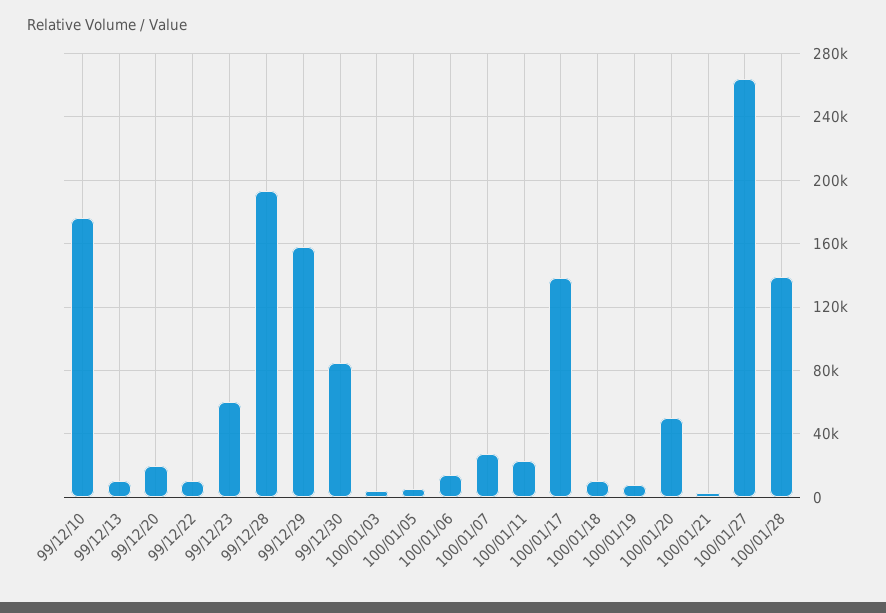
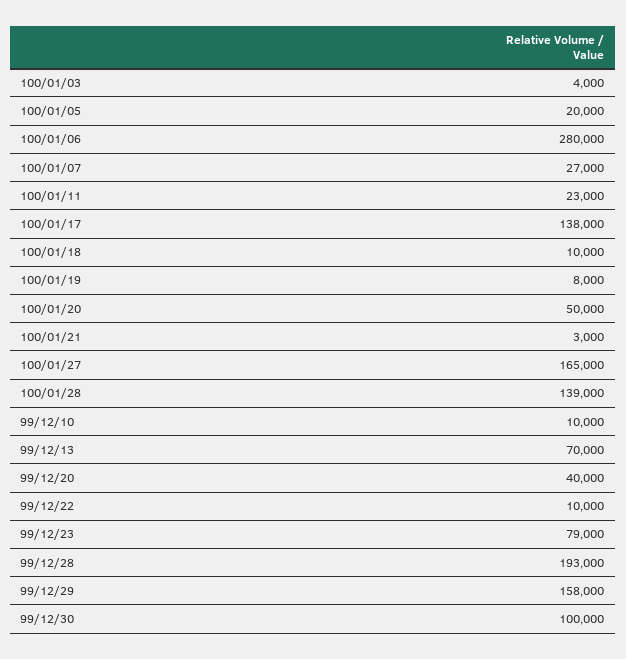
99/12/10: 175000 -> 10000
99/12/13: 10000 -> 70000
99/12/20: 20000 -> 40000
99/12/23: 60000 -> 79000
99/12/30: 85000 -> 100000
100/01/05: 5000 -> 20000
100/01/06: 15000 -> 280000
100/01/27: 265000 -> 165000

